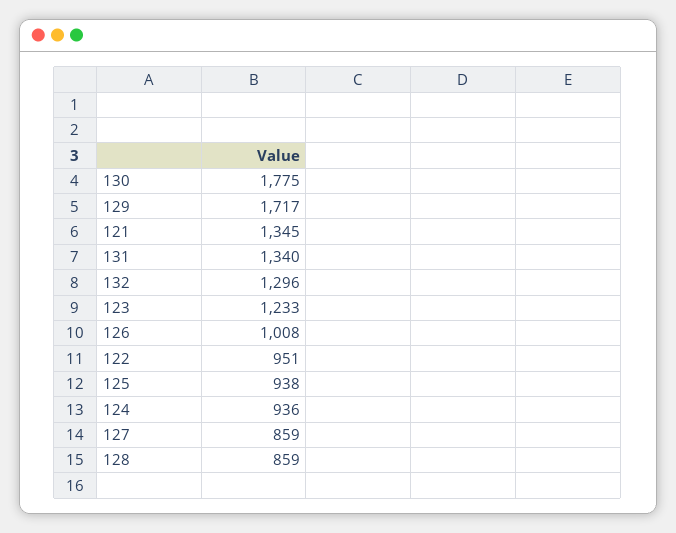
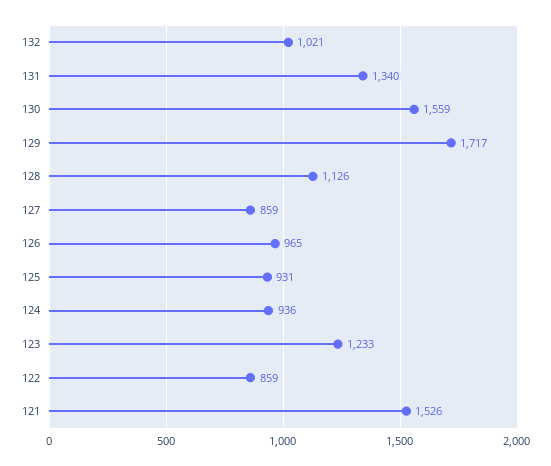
130: 1775 -> 1559
121: 1345 -> 1526
132: 1296 -> 1021
126: 1008 -> 965
122: 951 -> 859
125: 938 -> 931
128: 859 -> 1126

